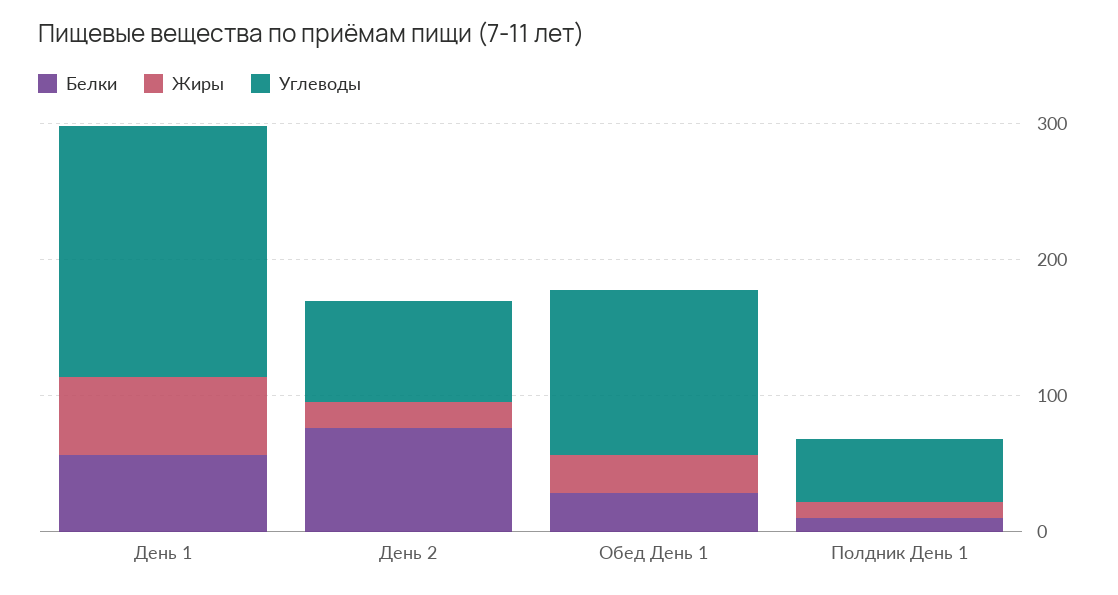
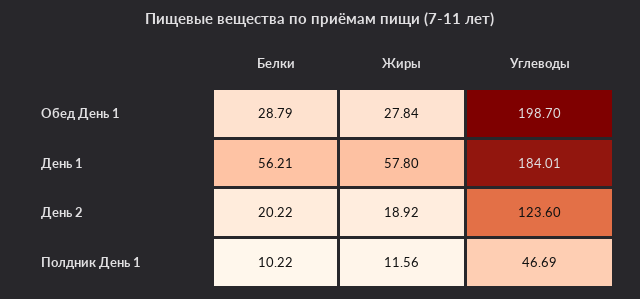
Белки, День 2: 80 -> 20.22
Углеводы, День 2: 80 -> 123.6
Углеводы, Обед День 1: 120 -> 198.7

